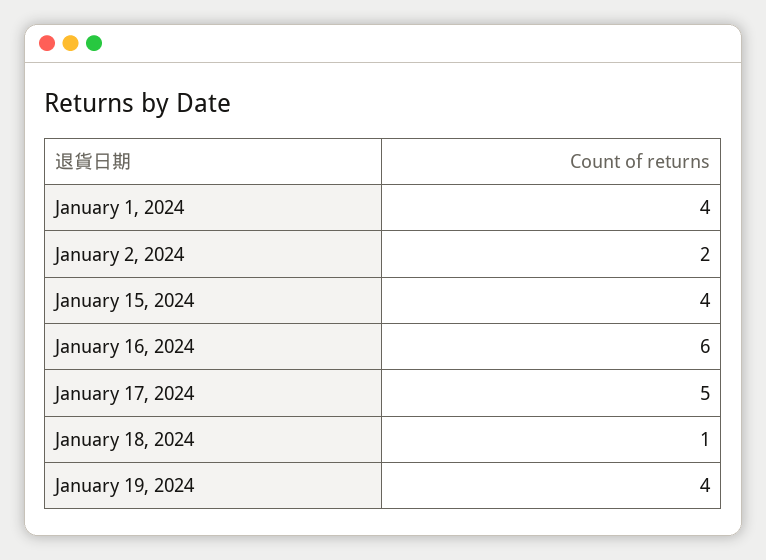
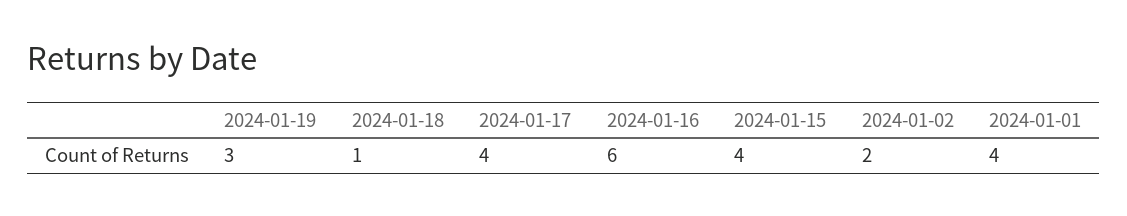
January 17, 2024: 5 -> 4
January 19, 2024: 4 -> 3

